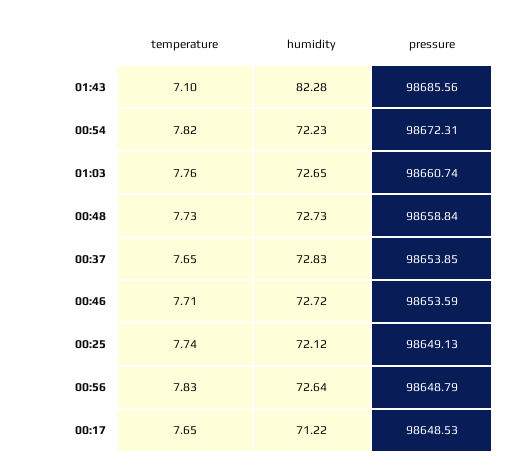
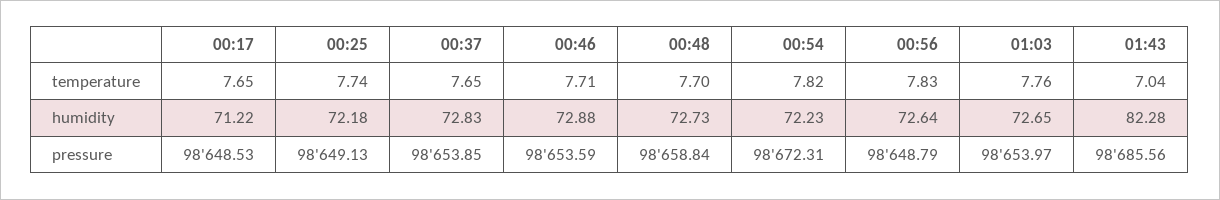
temperature, 01:43: 7.1 -> 7.04
pressure, 01:03: 98660.74 -> 98653.97
temperature, 00:48: 7.73 -> 7.7
humidity, 00:46: 72.72 -> 72.88
humidity, 00:25: 72.12 -> 72.18

